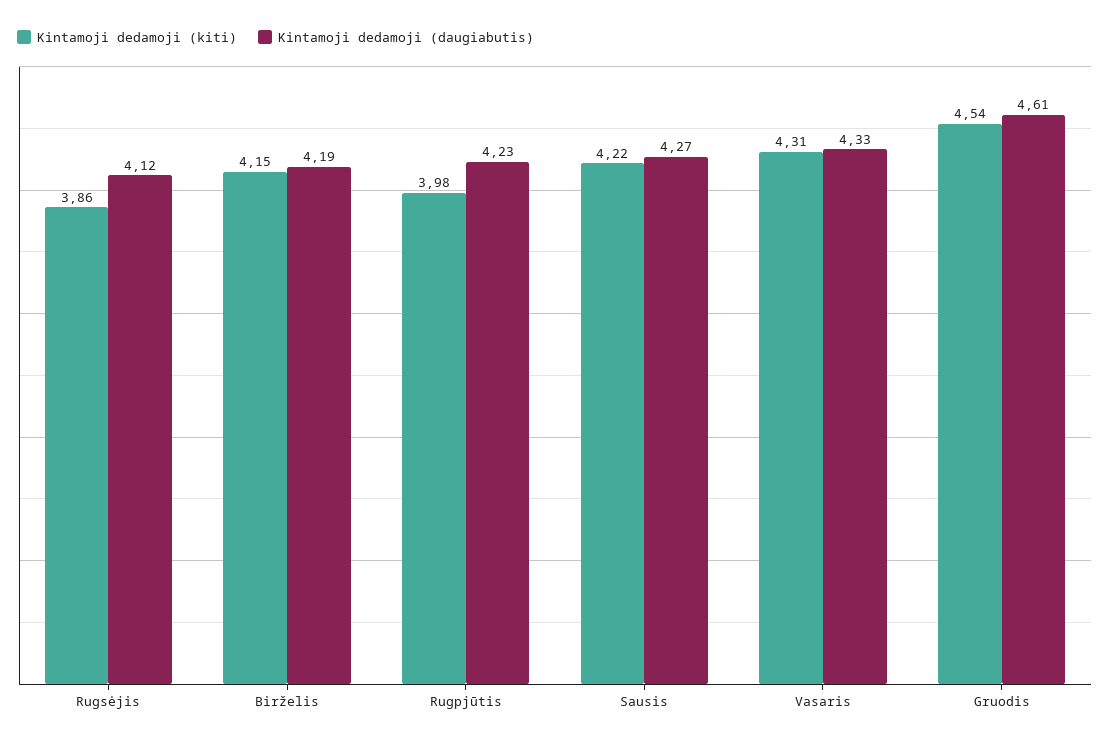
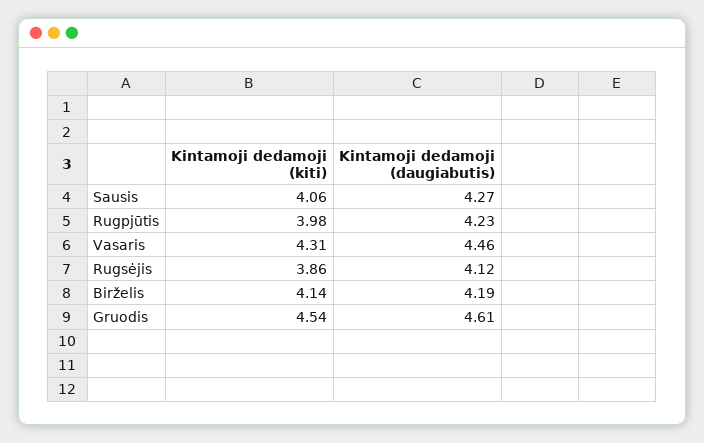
Kintamoji dedamoji (kiti), Birželis: 4.15 -> 4.14
Kintamoji dedamoji (kiti), Sausis: 4.22 -> 4.06
Kintamoji dedamoji (daugiabutis), Vasaris: 4.33 -> 4.46

